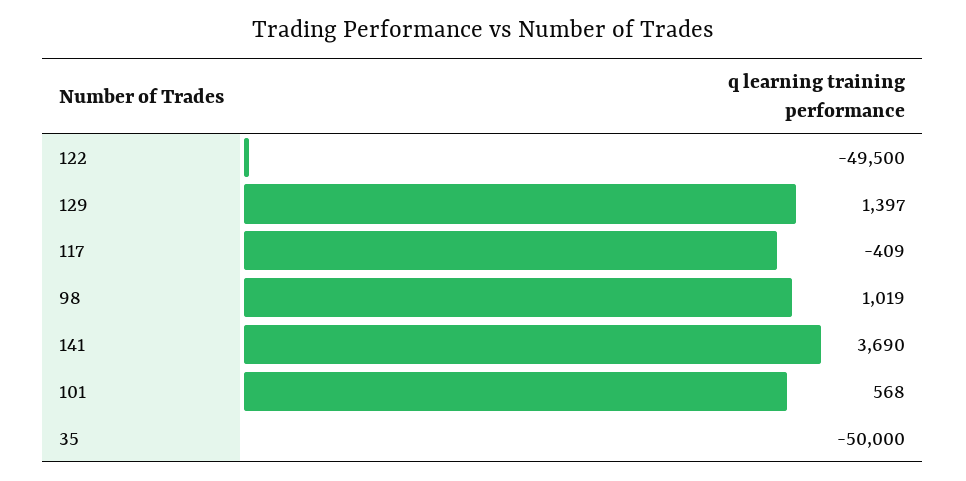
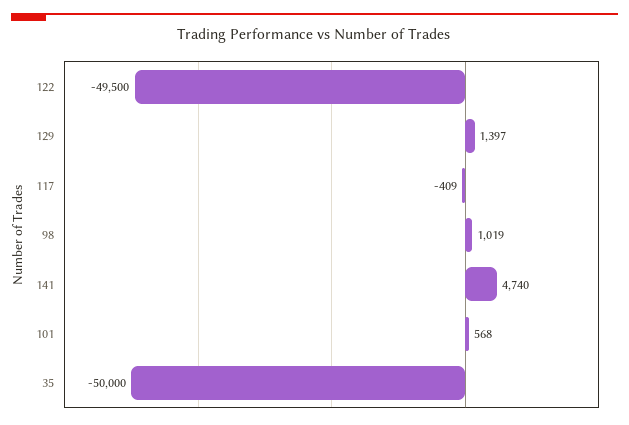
141: 3690 -> 4740

